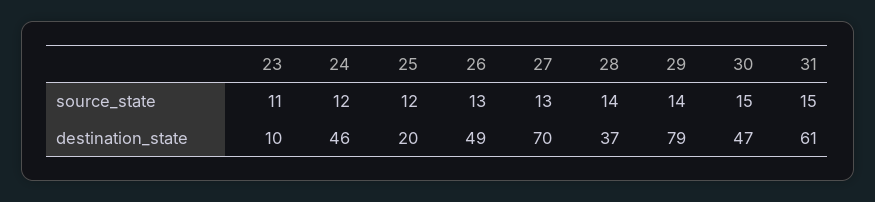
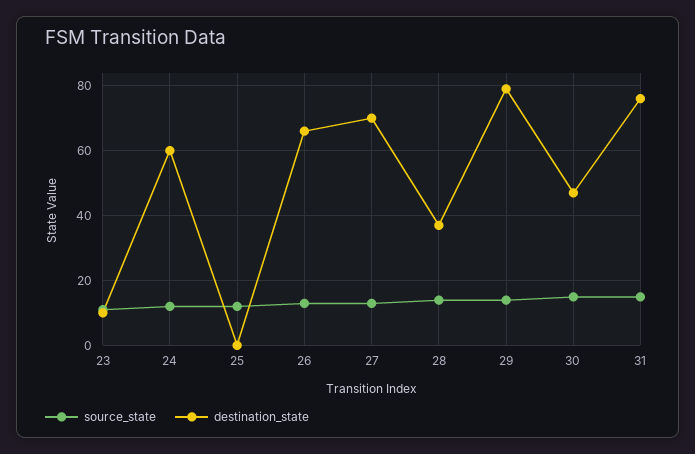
destination_state, 24: 46 -> 60
destination_state, 25: 20 -> 0
destination_state, 26: 49 -> 65
destination_state, 31: 61 -> 75

